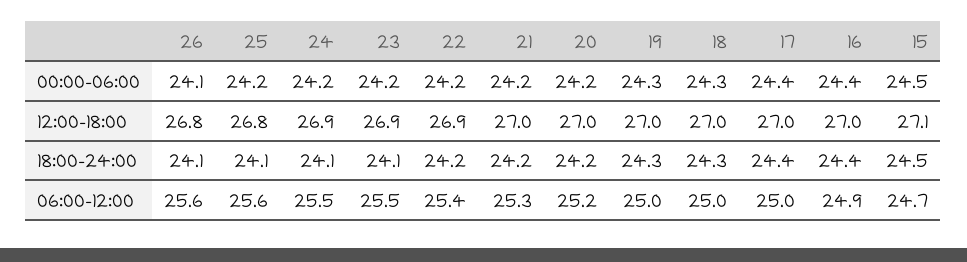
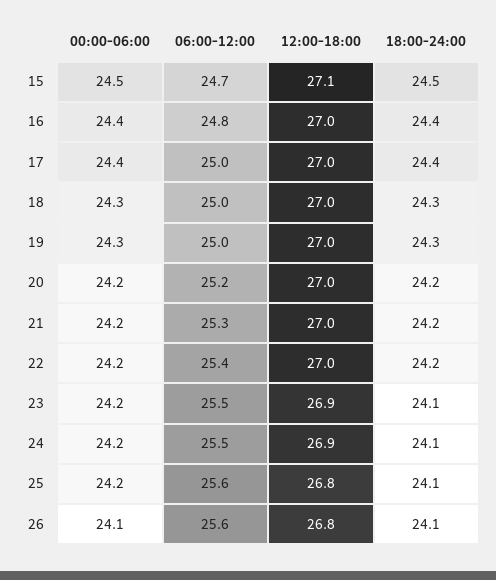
22, 12:00-18:00: 26.9 -> 27
16, 06:00-12:00: 24.9 -> 24.8

